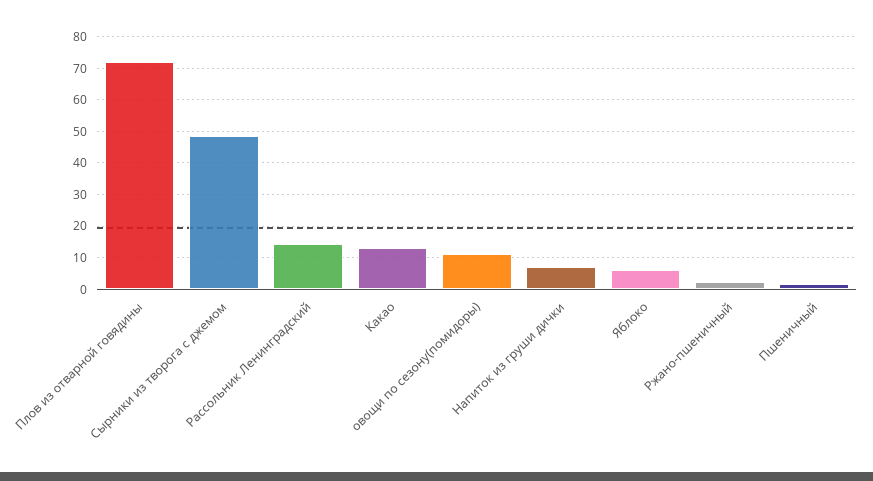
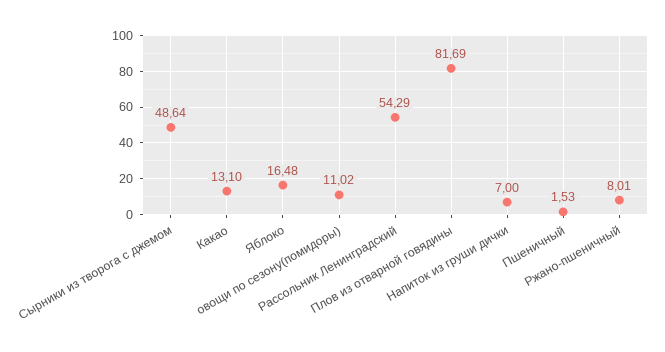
Плов из отварной говядины: 72 -> 81.69
Рассольник Ленинградский: 14 -> 54.29
Яблоко: 6 -> 16.48
Ржано-пшеничный: 2 -> 8.01

